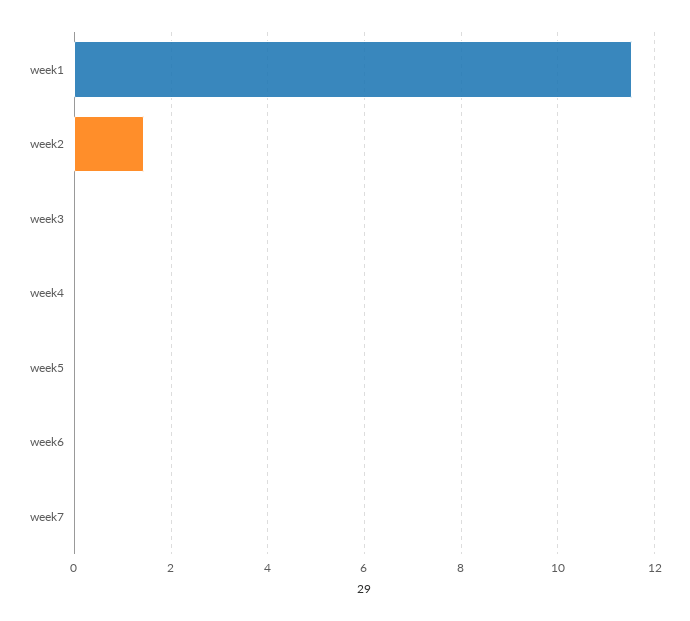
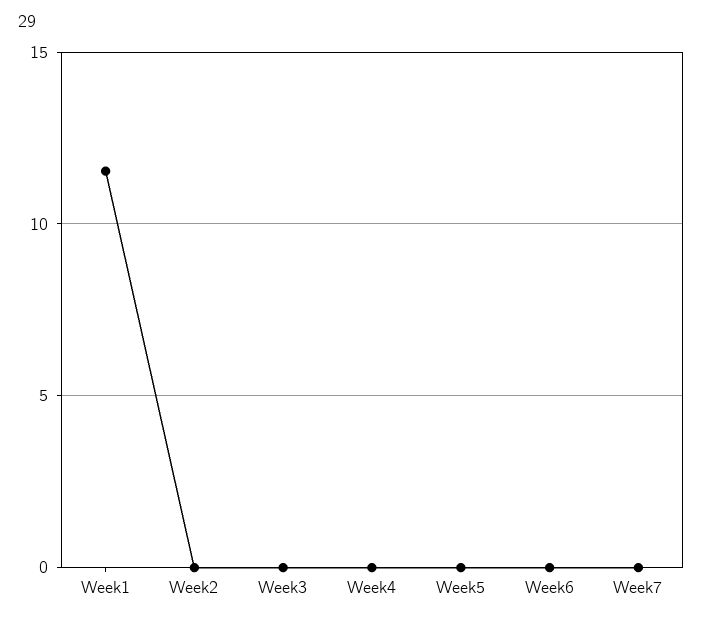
week2: 1.4 -> 0

